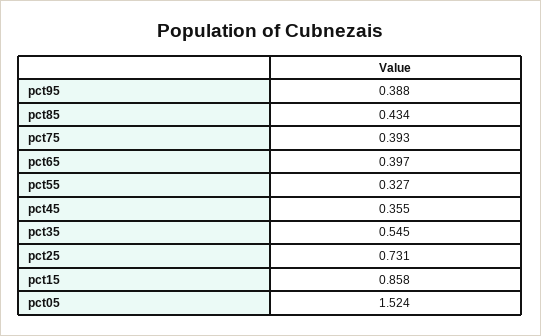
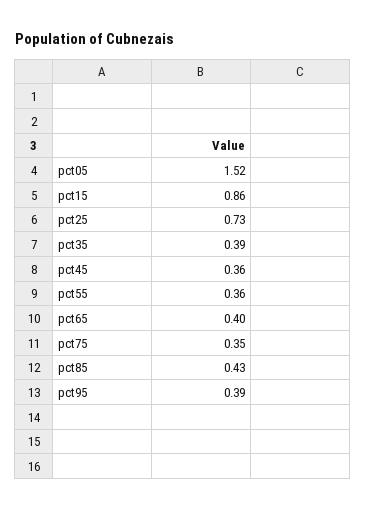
pct75: 0.393 -> 0.35
pct55: 0.327 -> 0.36
pct35: 0.545 -> 0.39

